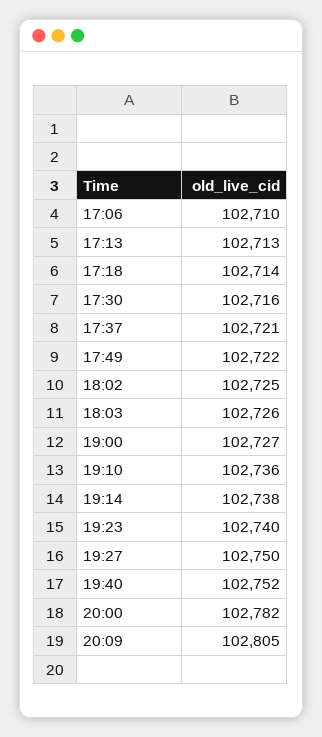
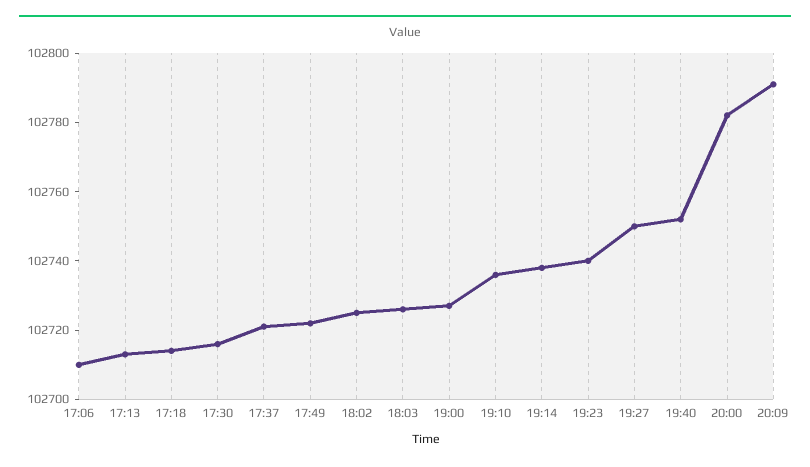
20:09: 102805 -> 102790

